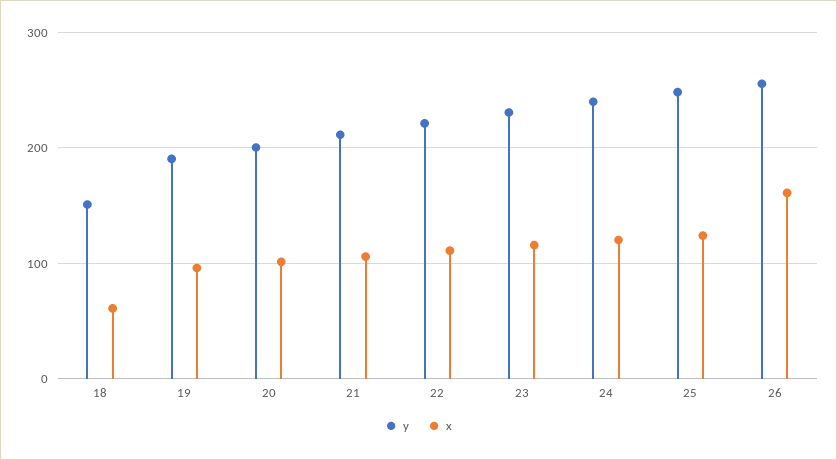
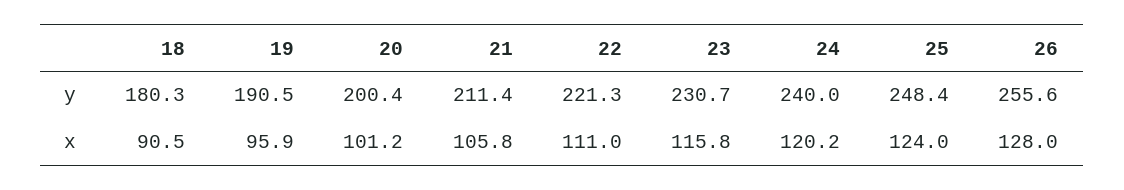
y, 18: 150 -> 180.3
x, 18: 60 -> 90.5
x, 26: 160 -> 128

